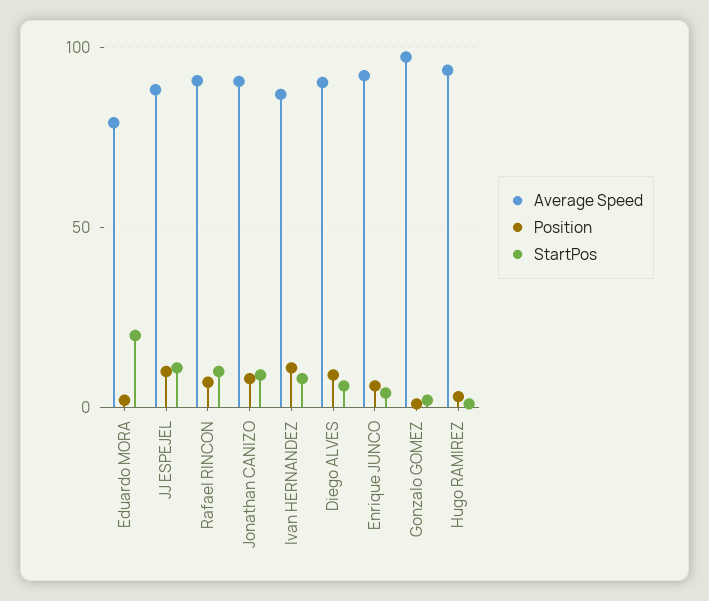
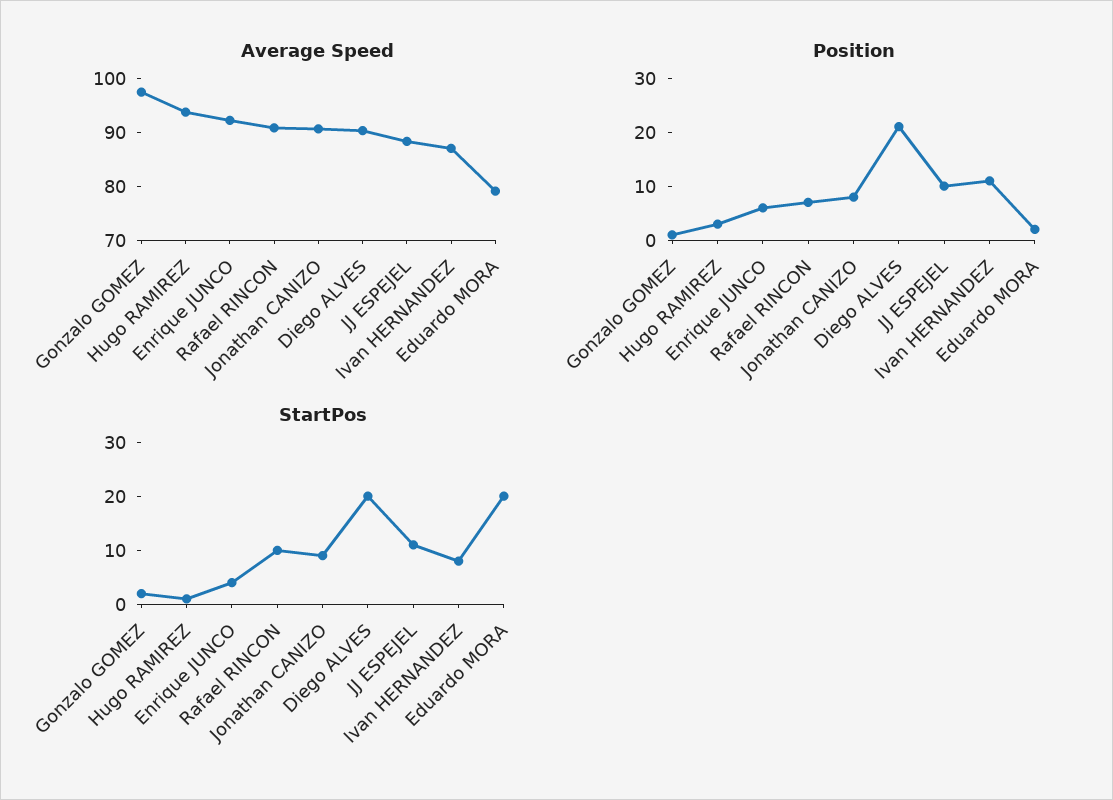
Position, Diego ALVES: 10 -> 20
StartPos, Diego ALVES: 5 -> 20

